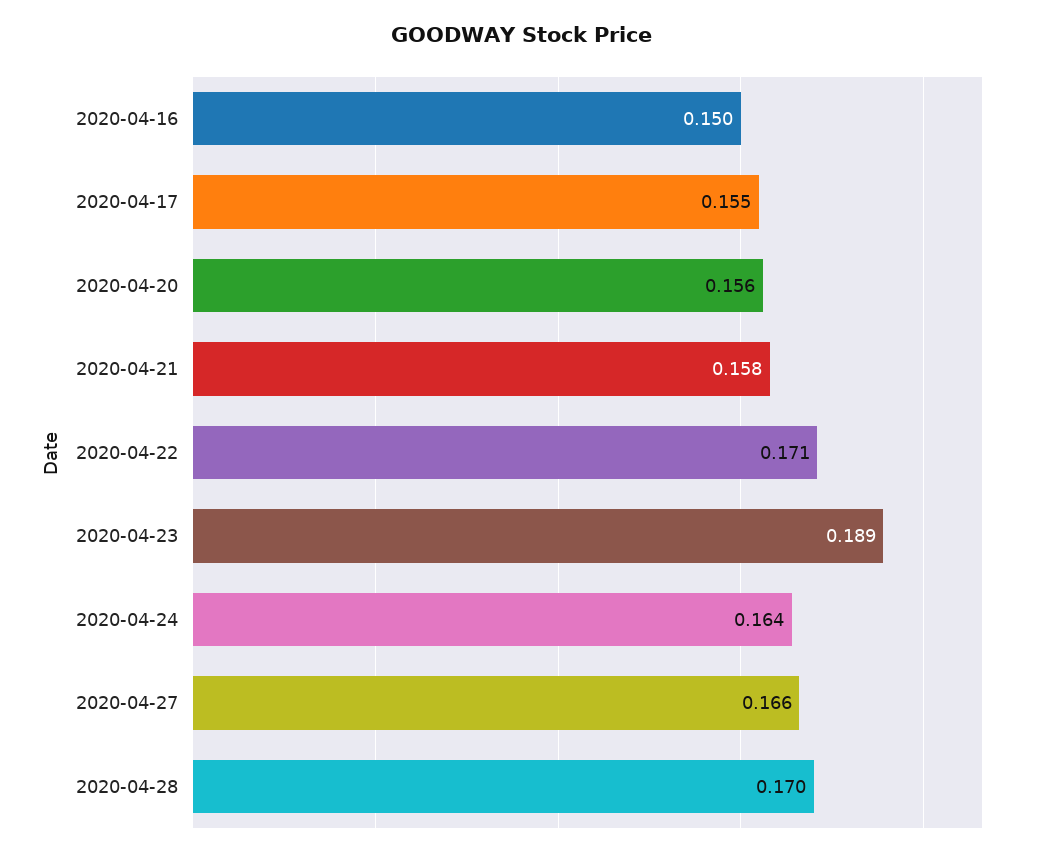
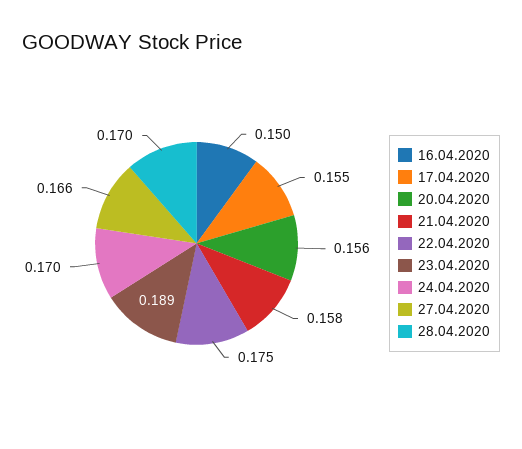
2020-04-22: 0.171 -> 0.175
2020-04-24: 0.164 -> 0.17

